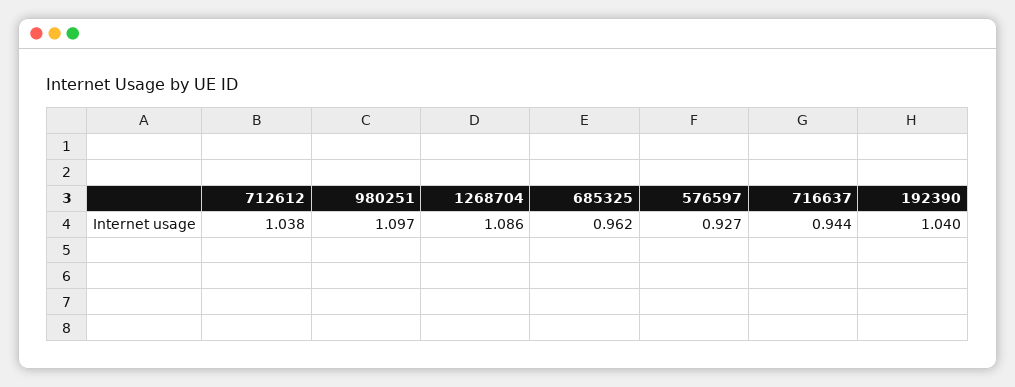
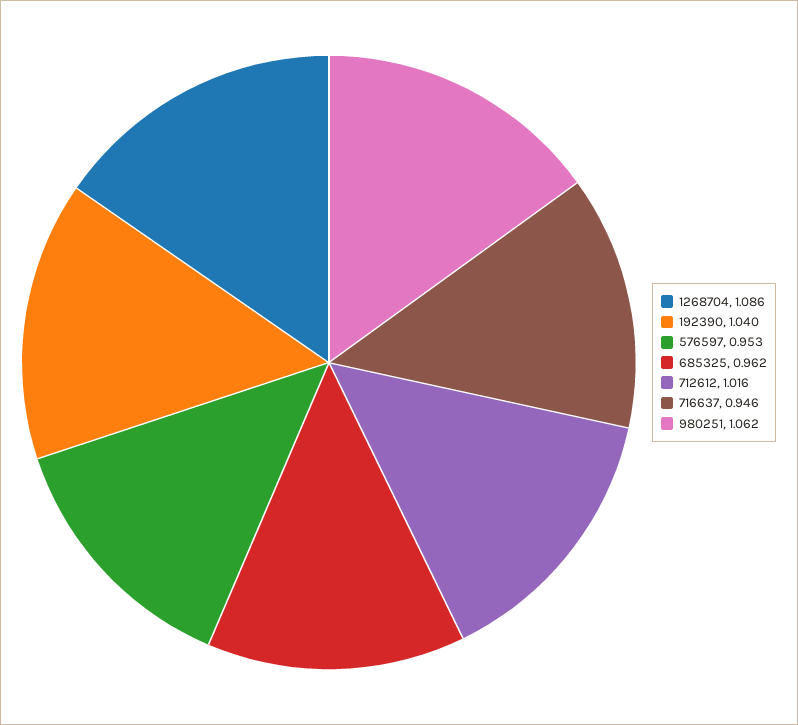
712612: 1.038 -> 1.016
980251: 1.097 -> 1.062
576597: 0.927 -> 0.953
716637: 0.944 -> 0.946

